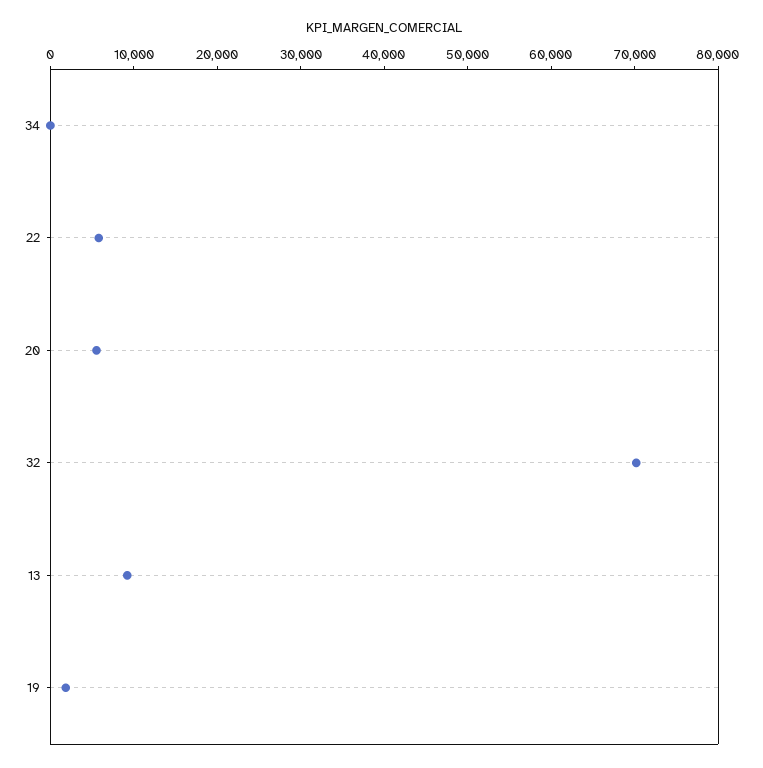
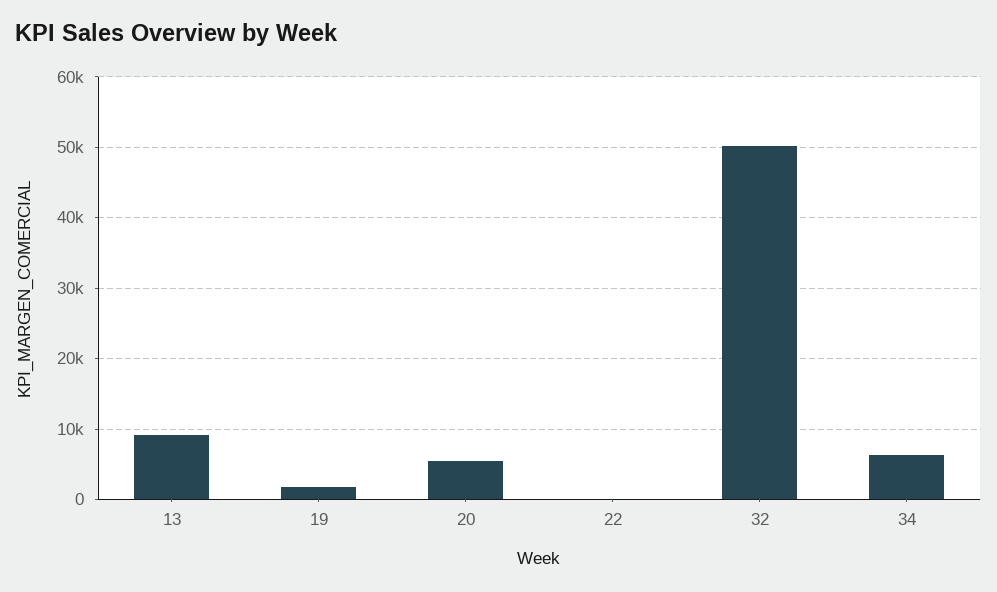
34: 0 -> 6000
22: 6000 -> 0
32: 70000 -> 50000

